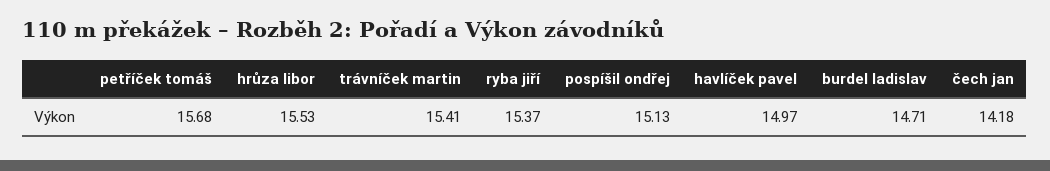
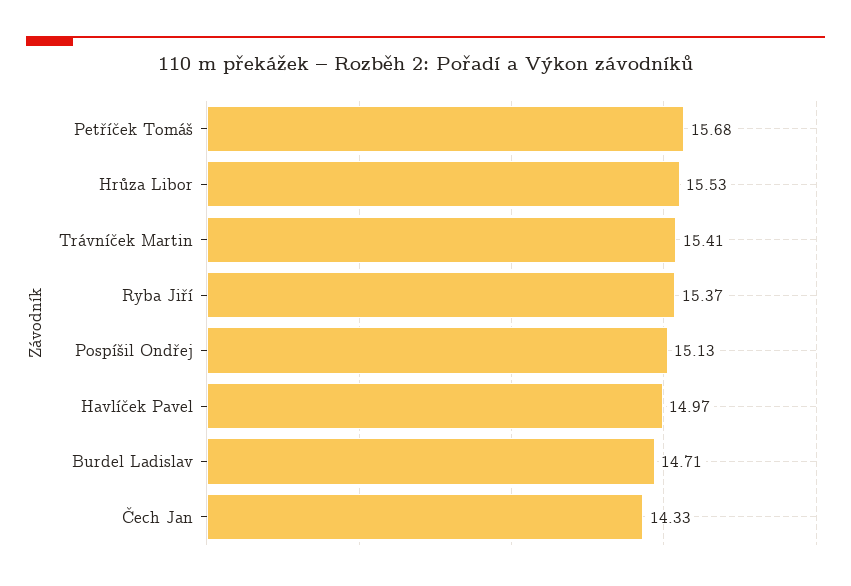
čech jan: 14.18 -> 14.33

